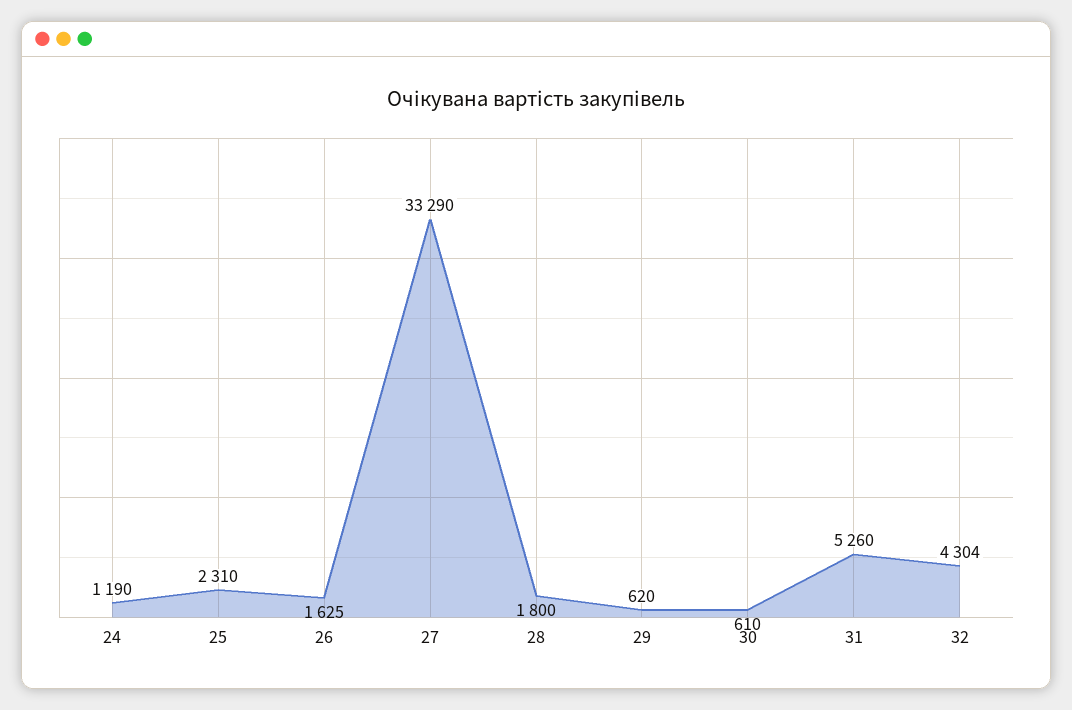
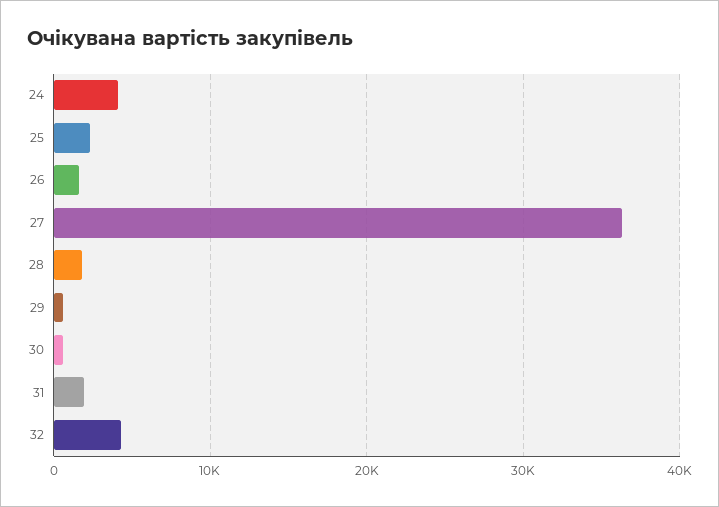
24: 1190 -> 4000
27: 33290 -> 36000
31: 5260 -> 2000

